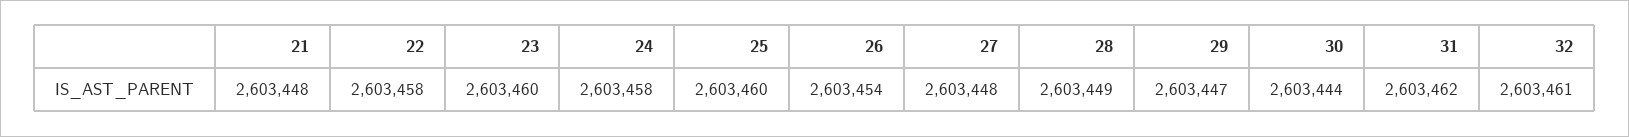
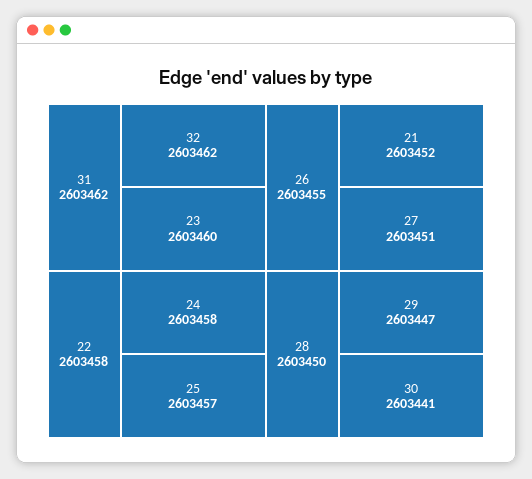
21: 2603448 -> 2603452
25: 2603460 -> 2603457
26: 2603454 -> 2603455
27: 2603448 -> 2603451
28: 2603449 -> 2603450
30: 2603444 -> 2603441
32: 2603461 -> 2603462

